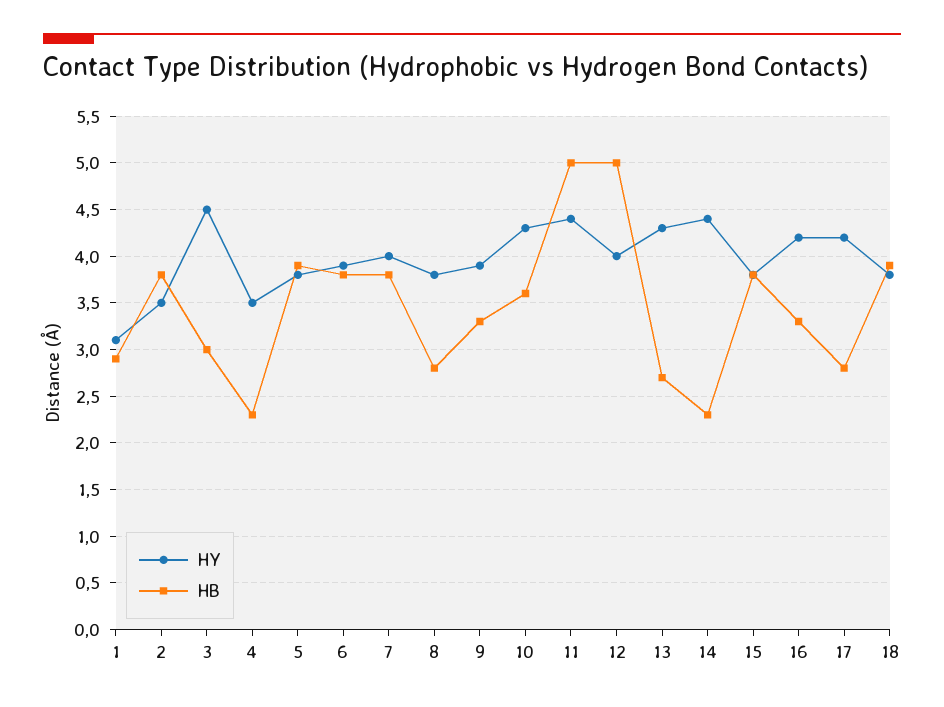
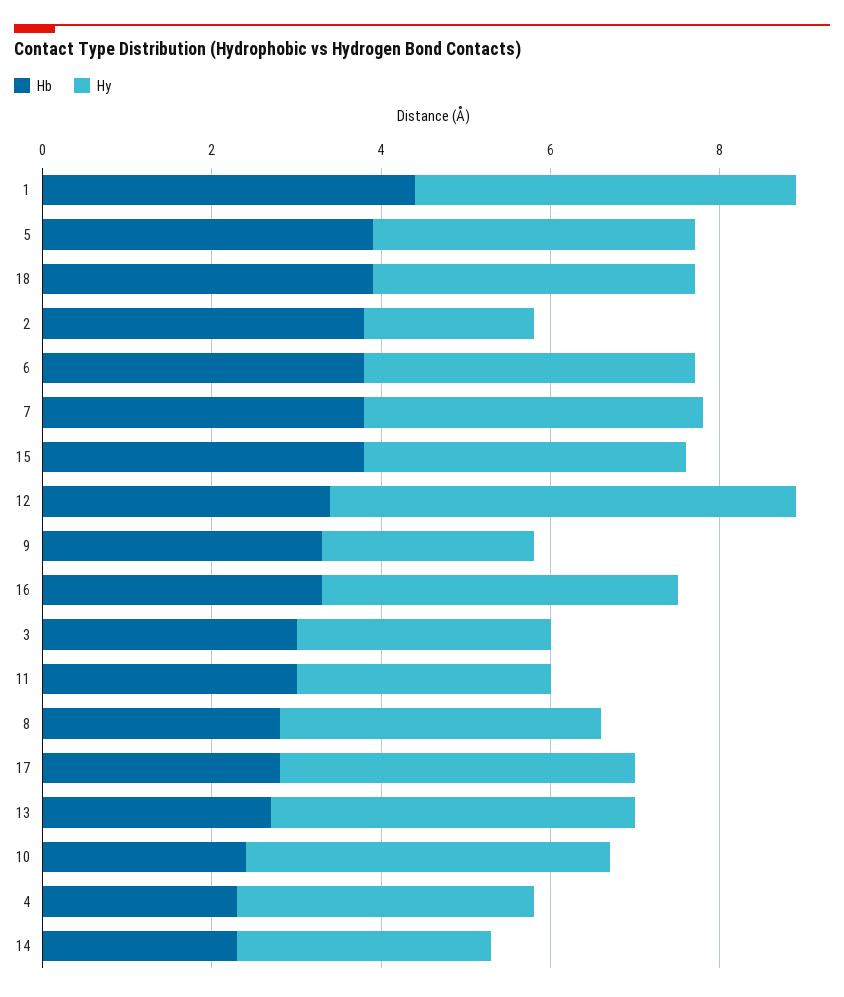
HY, 1: 3.1 -> 4.5
HB, 1: 2.9 -> 4.5
HY, 2: 3.5 -> 2
HY, 3: 4.5 -> 3
HY, 9: 3.9 -> 2.5
HB, 10: 3.6 -> 2.5
HY, 11: 4.4 -> 3
HB, 11: 5 -> 3
HY, 12: 4 -> 5.5
HB, 12: 5 -> 3.5
HY, 14: 4.4 -> 3

